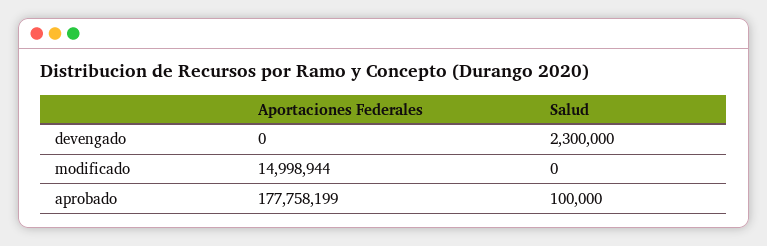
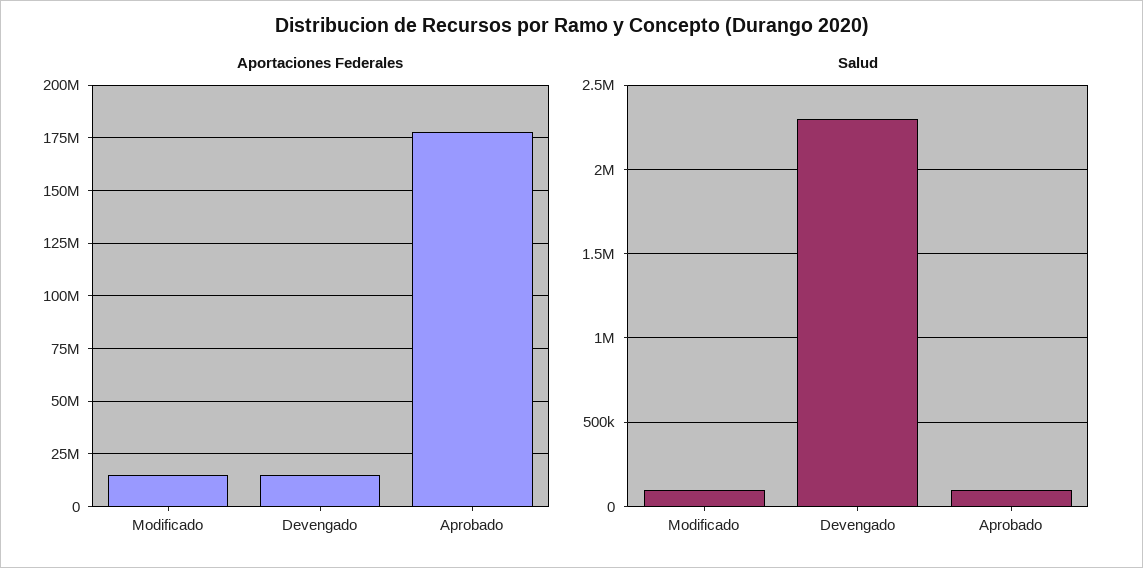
Aportaciones Federales, devengado: 0 -> 15000000
Salud, modificado: 0 -> 100000

